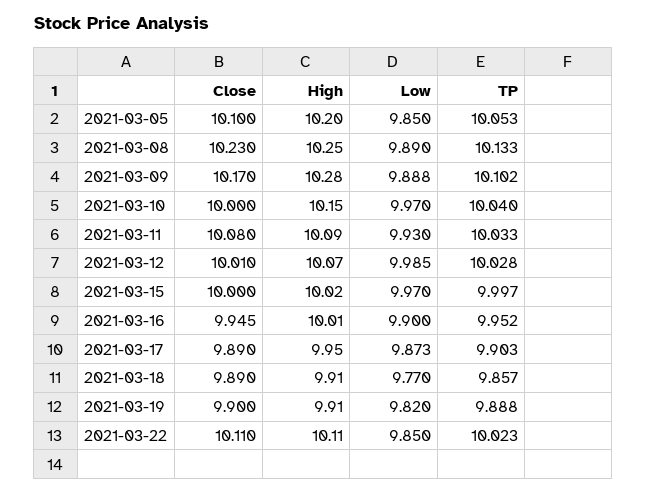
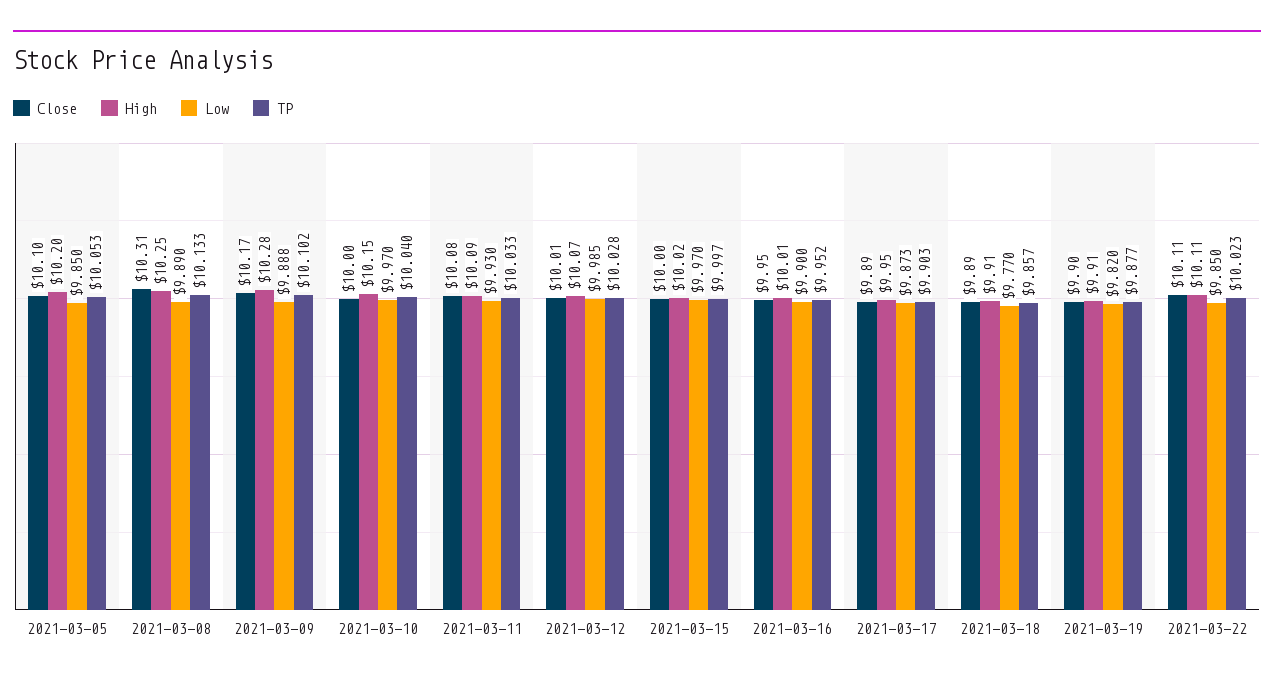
Close, 2021-03-08: 10.23 -> 10.31
TP, 2021-03-19: 9.888 -> 9.877

